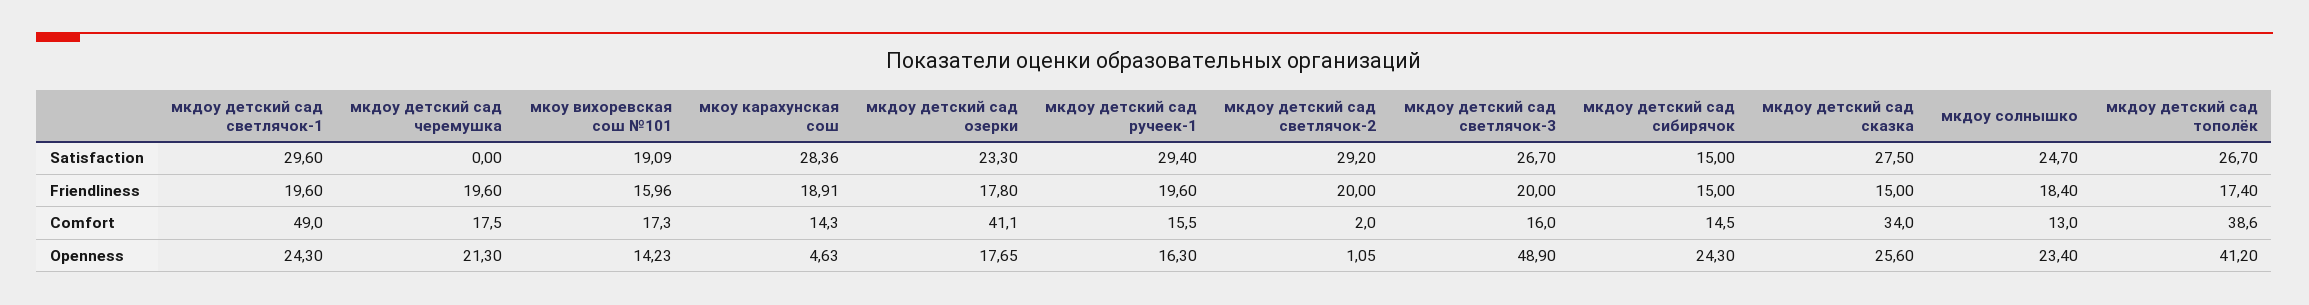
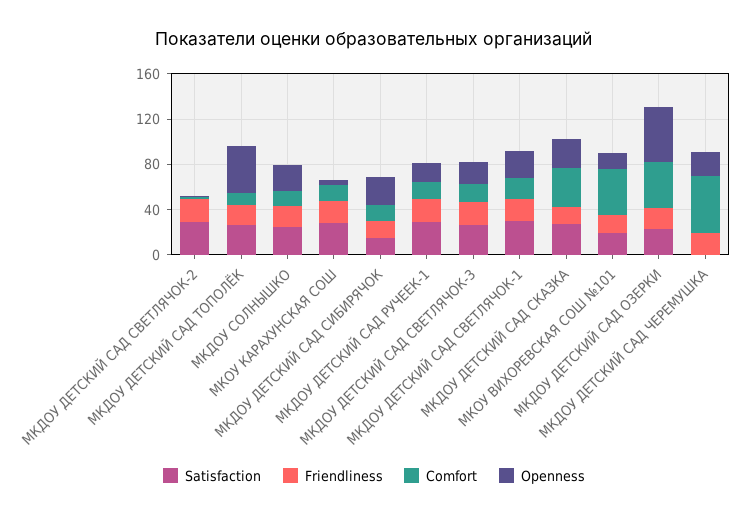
Comfort, мкдоу детский сад светлячок-1: 49 -> 20
Comfort, мкдоу детский сад черемушка: 17.5 -> 50
Comfort, мкоу вихоревская сош №101: 17.3 -> 40
Comfort, мкдоу детский сад тополёк: 38.6 -> 10
Openness, мкдоу детский сад озерки: 17.65 -> 50
Openness, мкдоу детский сад светлячок-3: 48.9 -> 20

